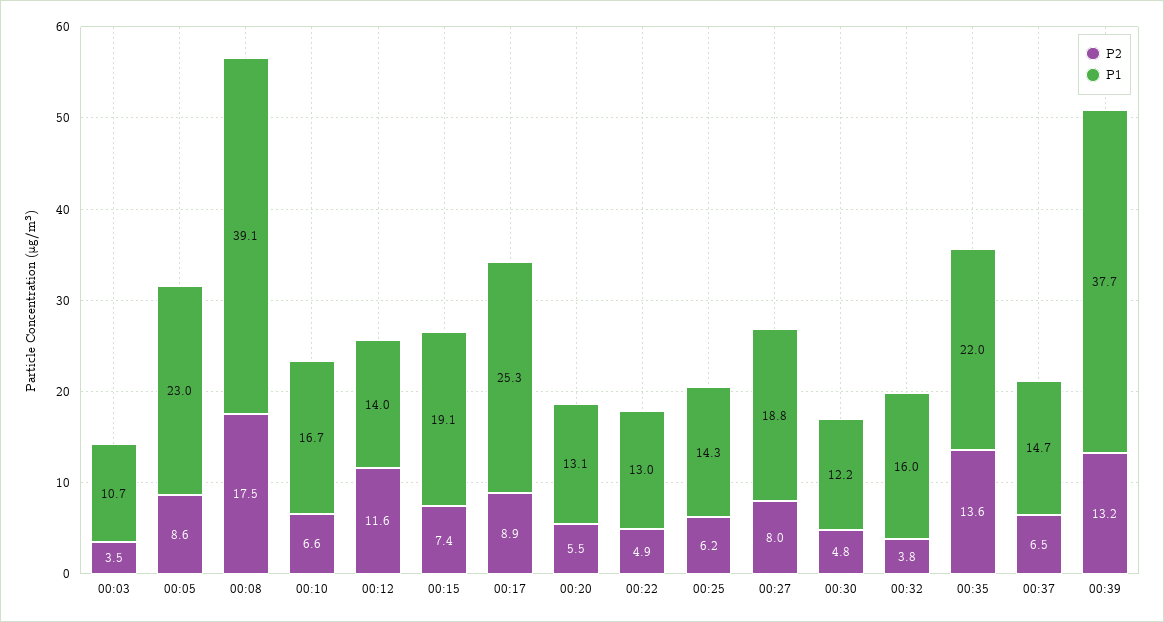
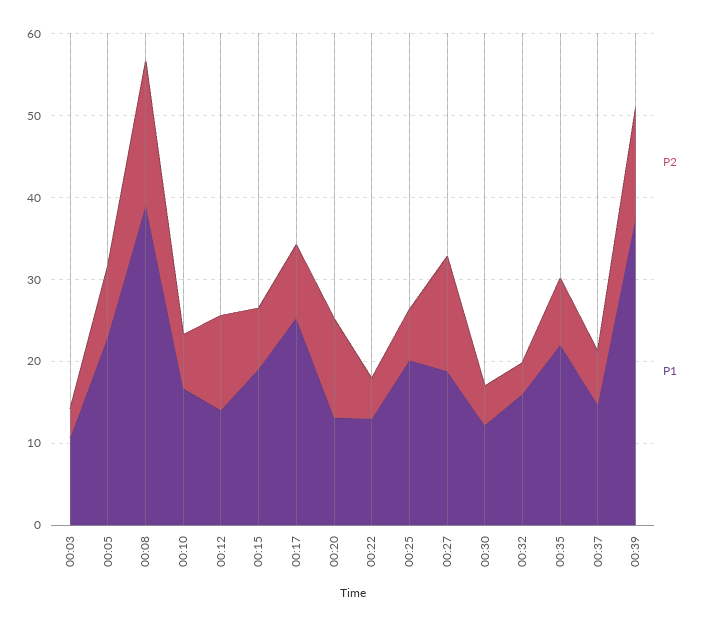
P2, 00:20: 5.5 -> 12
P1, 00:25: 14.3 -> 20
P2, 00:27: 8 -> 14
P2, 00:35: 13.6 -> 8

